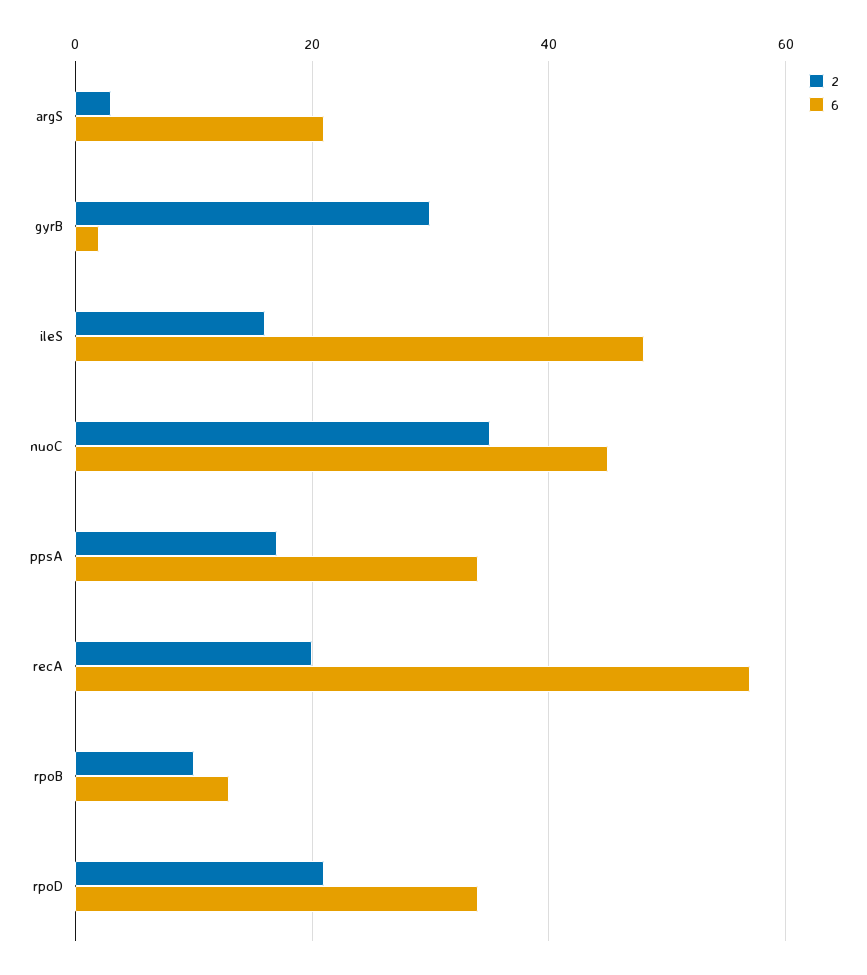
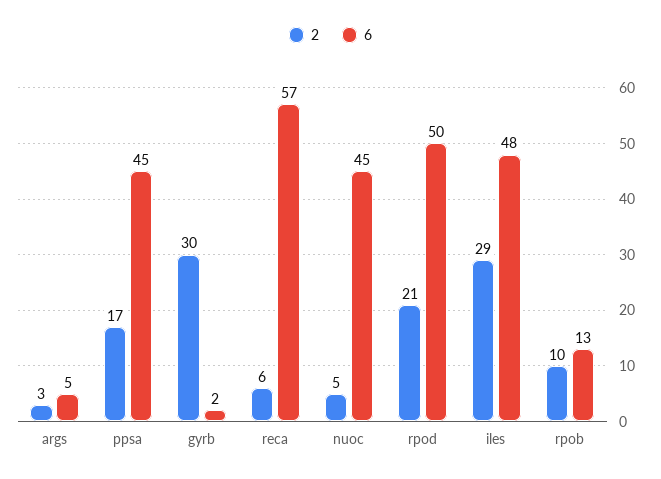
6, argS: 20 -> 5
2, ileS: 15 -> 29
2, nuoC: 35 -> 5
6, ppsA: 35 -> 45
2, recA: 20 -> 6
6, rpoD: 35 -> 50

